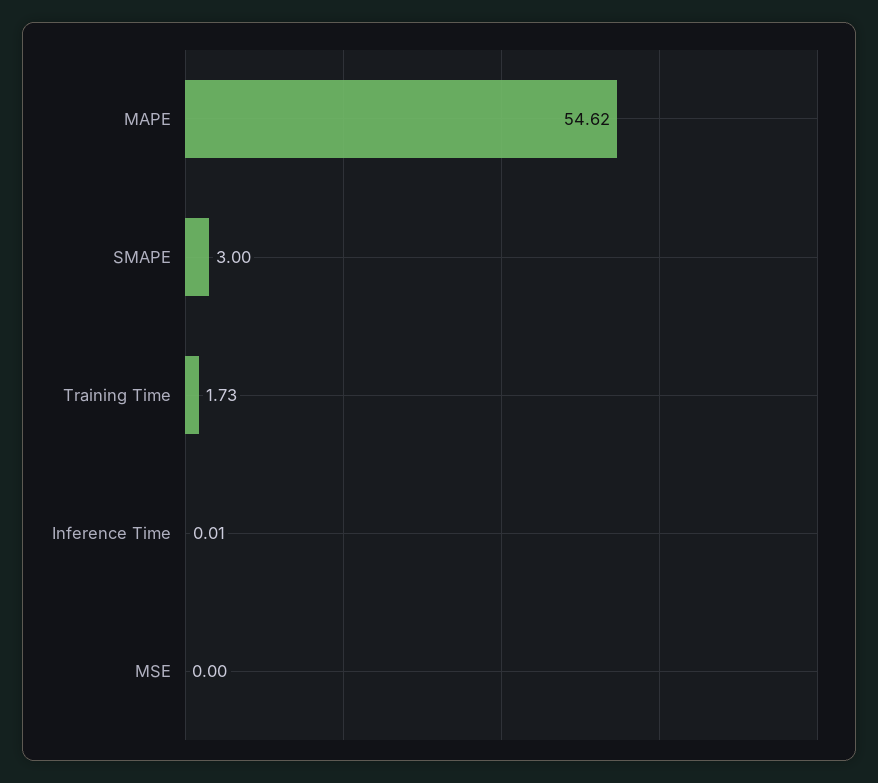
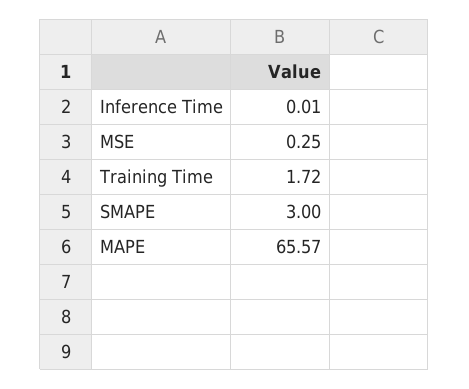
MAPE: 54.62 -> 65.57
Training Time: 1.73 -> 1.72
MSE: 0 -> 0.25

